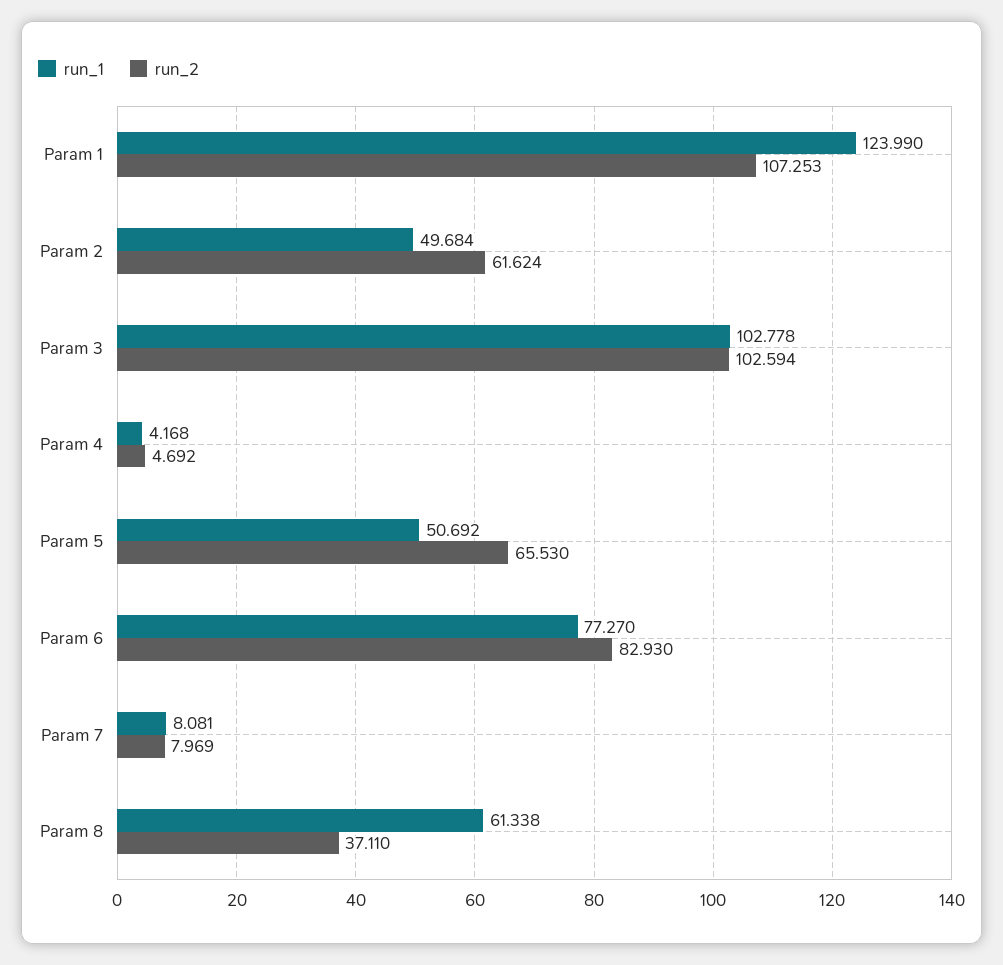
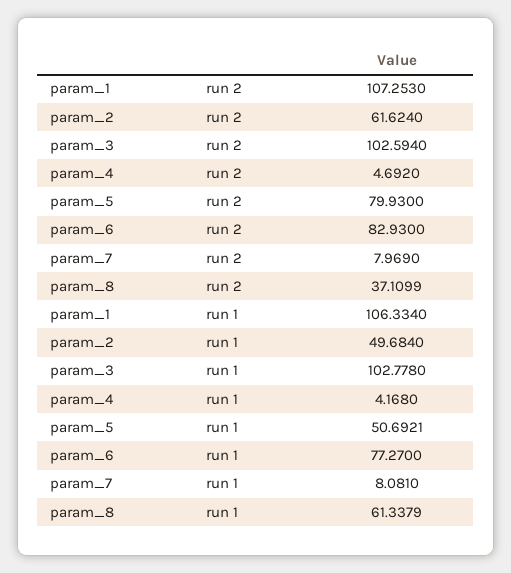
run_1, Param 1: 123.99 -> 106.334
run_2, Param 5: 65.53 -> 79.93

